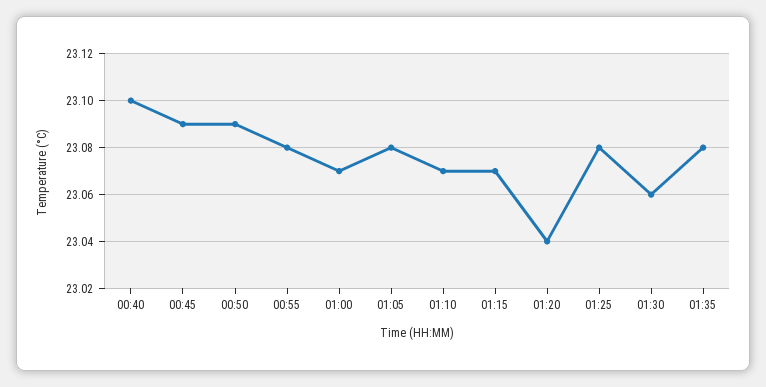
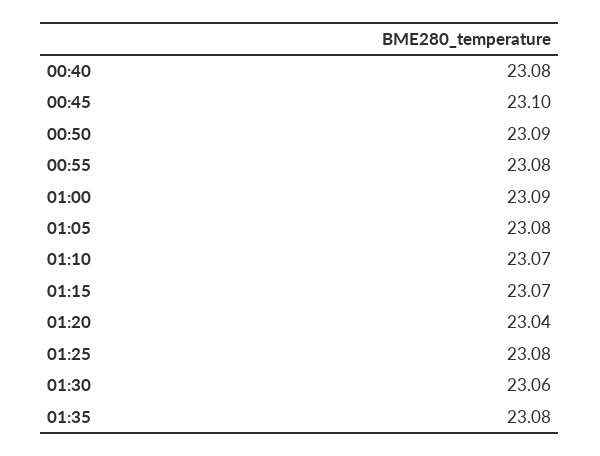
00:40: 23.1 -> 23.08
00:45: 23.09 -> 23.1
01:00: 23.07 -> 23.09

